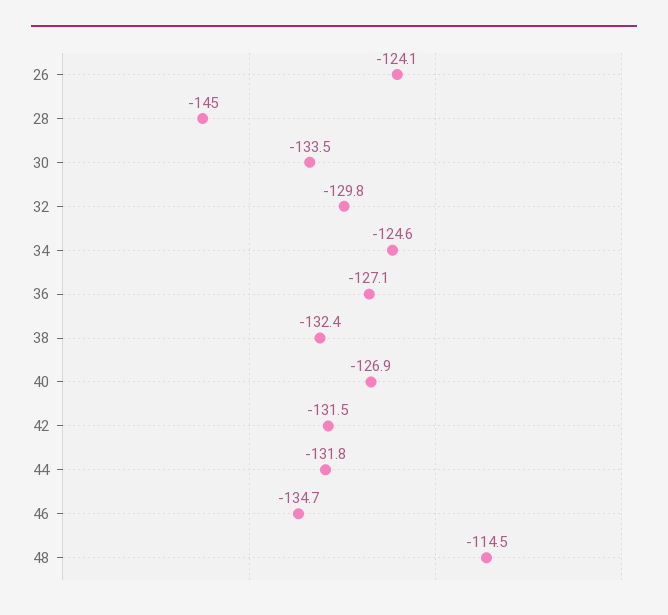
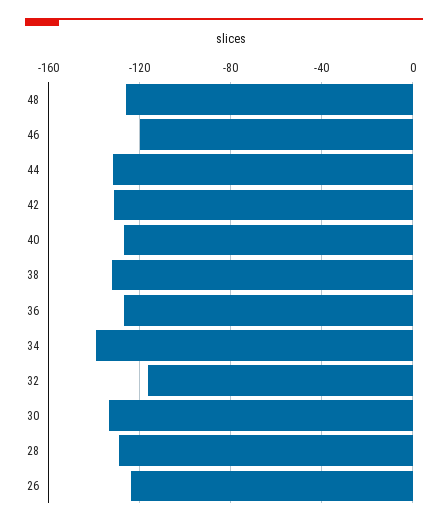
28: -145 -> -130
32: -129.8 -> -115
34: -124.6 -> -140
46: -134.7 -> -120
48: -114.5 -> -125

